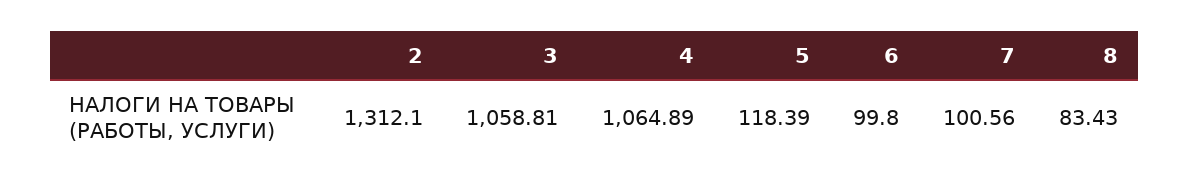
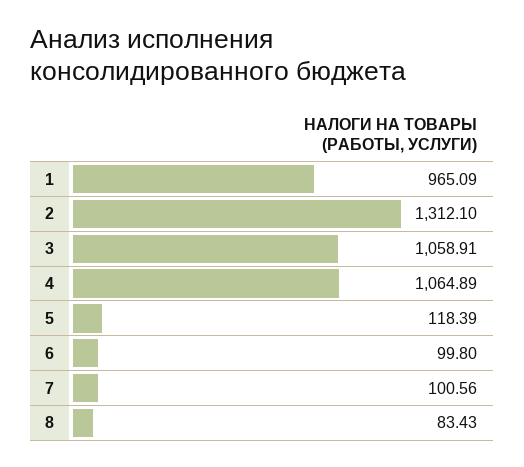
3: 1058.81 -> 1058.91
1: none -> 965.09

